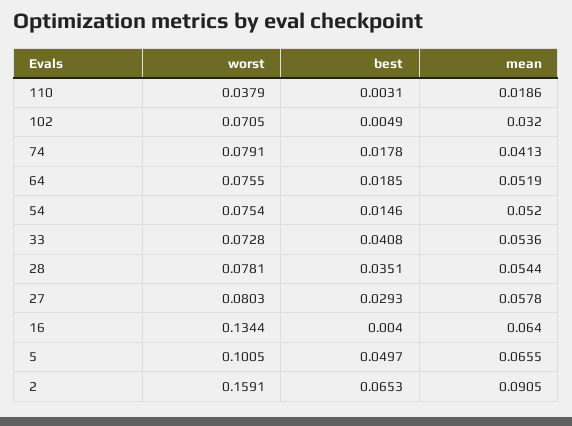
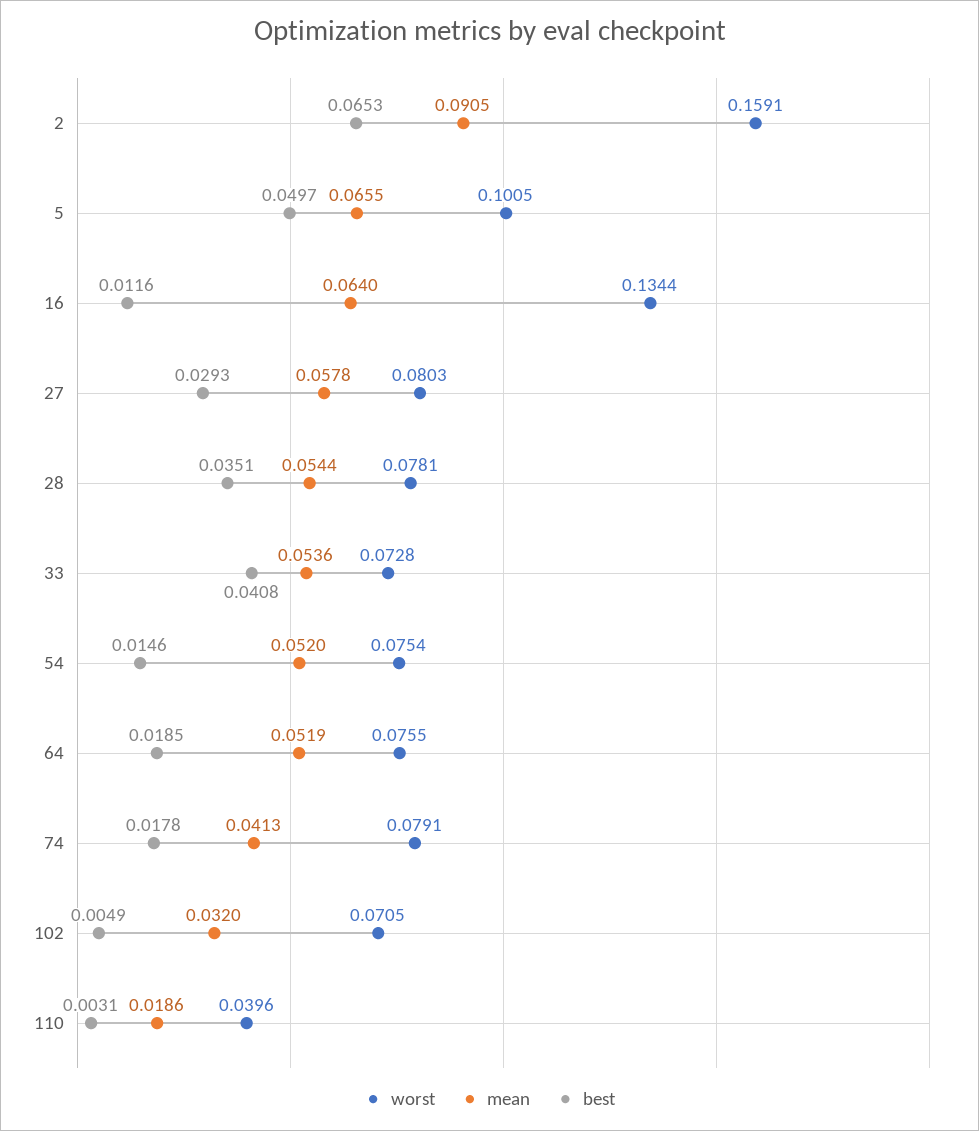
worst, 110: 0.0379 -> 0.0396
best, 16: 0.004 -> 0.0116

